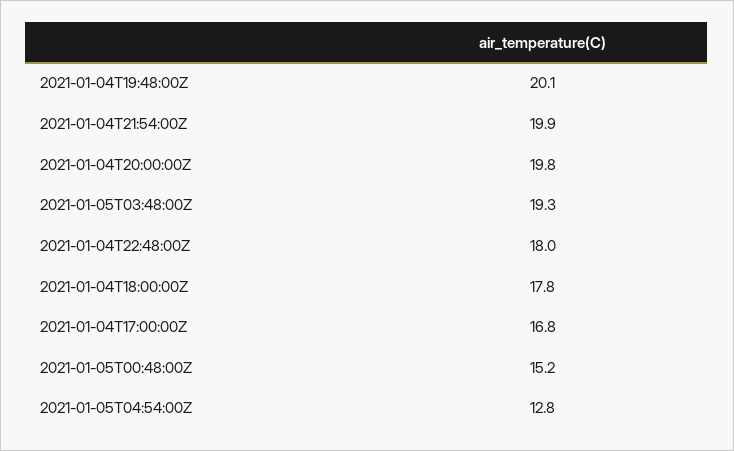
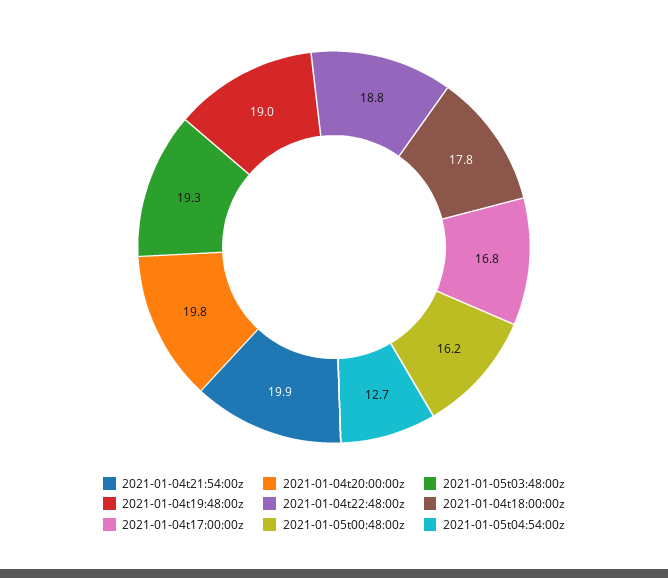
2021-01-04T19:48:00Z: 20.1 -> 19
2021-01-04T22:48:00Z: 18 -> 18.8
2021-01-05T00:48:00Z: 15.2 -> 16.2
2021-01-05T04:54:00Z: 12.8 -> 12.7

